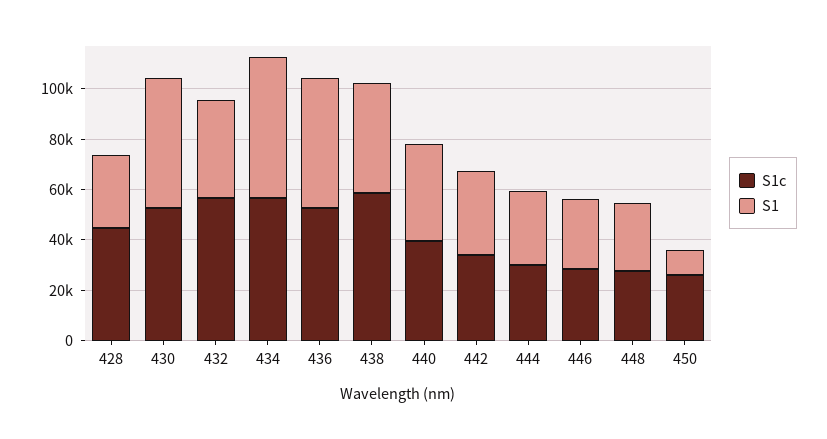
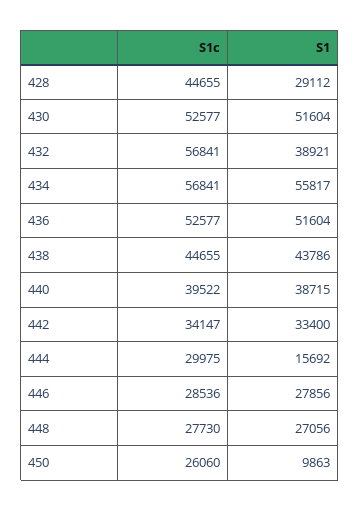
S1c, 438: 60000 -> 44655
S1, 444: 30000 -> 15692

